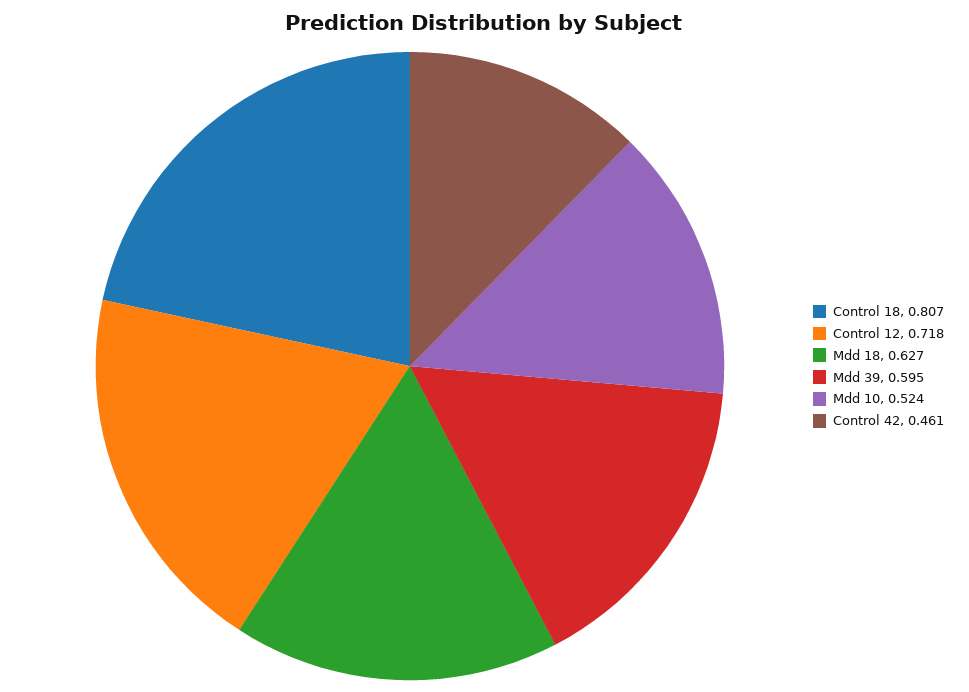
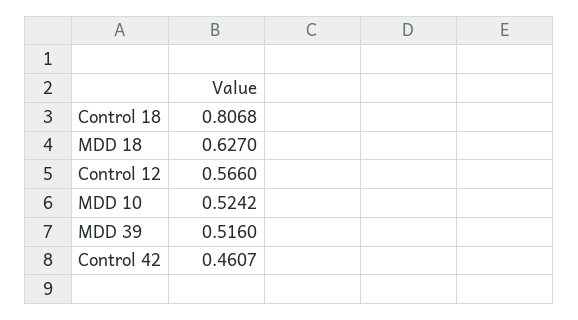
Control 12: 0.718 -> 0.566
Mdd 39: 0.595 -> 0.516

